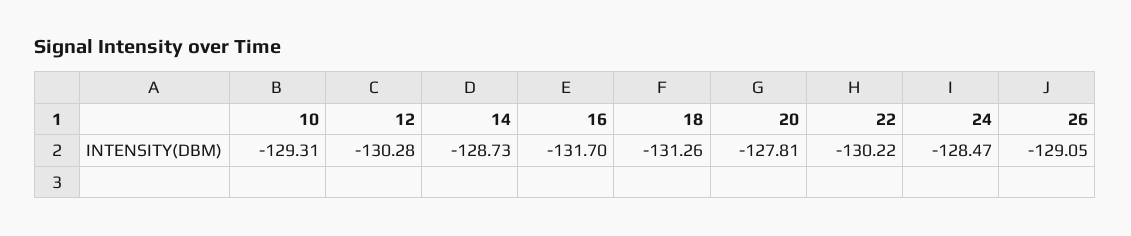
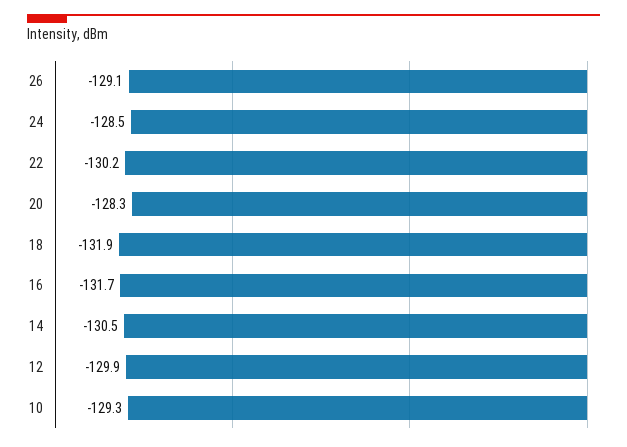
12: -130.28 -> -129.9
14: -128.73 -> -130.5
18: -131.26 -> -131.9
20: -127.81 -> -128.3

